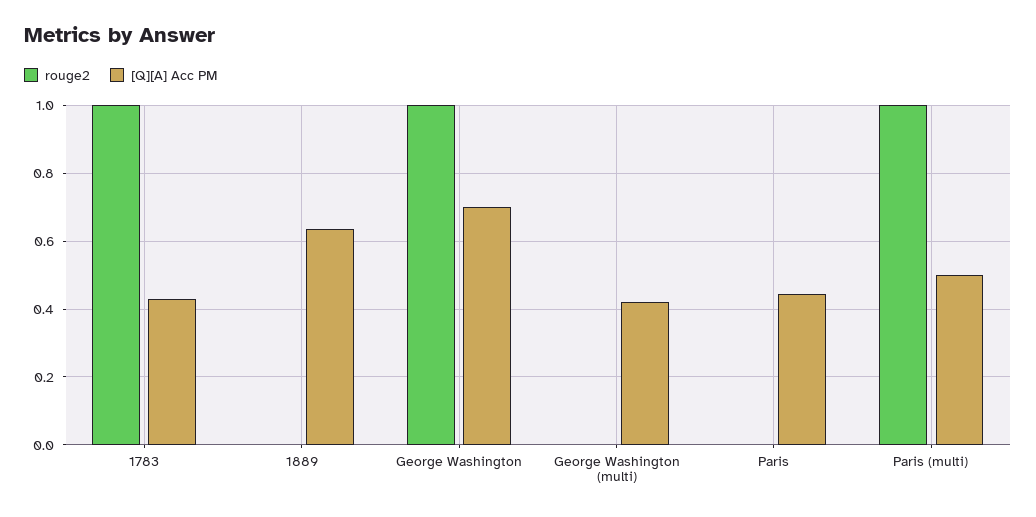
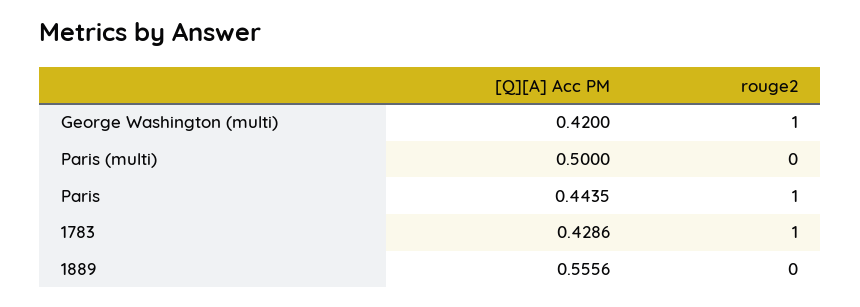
[Q][A] Acc PM, 1889: 0.64 -> 0.5556
rouge2, George Washington: 1 -> none
[Q][A] Acc PM, George Washington: 0.7 -> none
rouge2, George Washington (multi): 0 -> 1
rouge2, Paris: 0 -> 1
rouge2, Paris (multi): 1 -> 0

